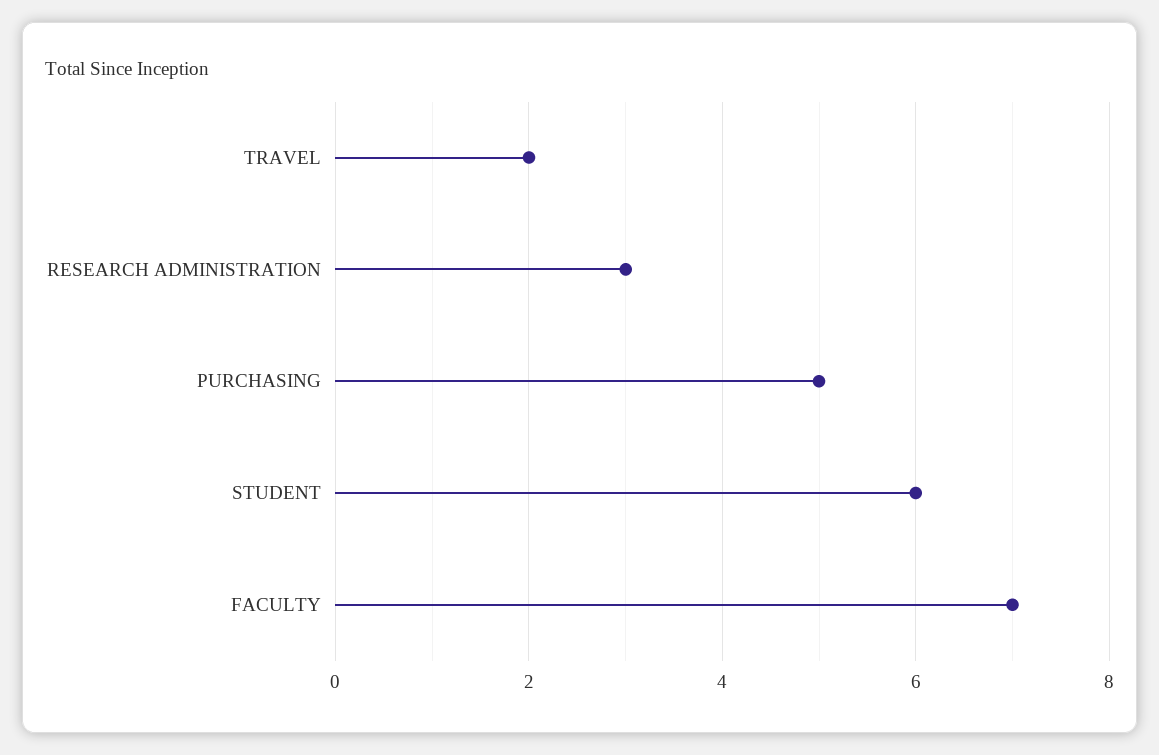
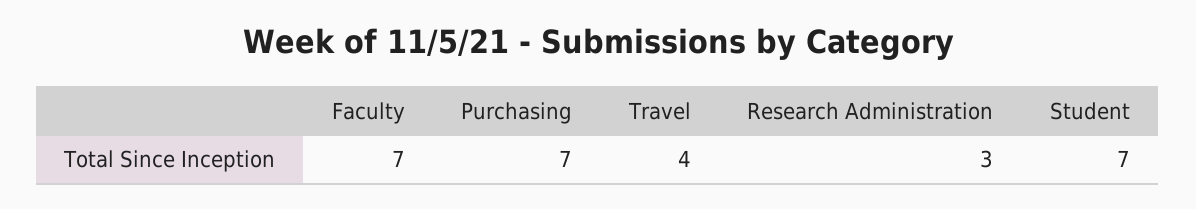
TRAVEL: 2 -> 4
PURCHASING: 5 -> 7
STUDENT: 6 -> 7

